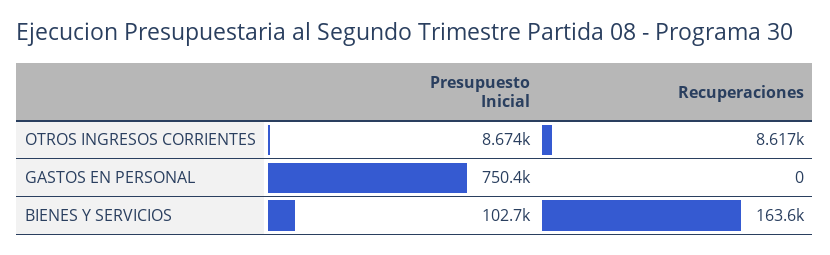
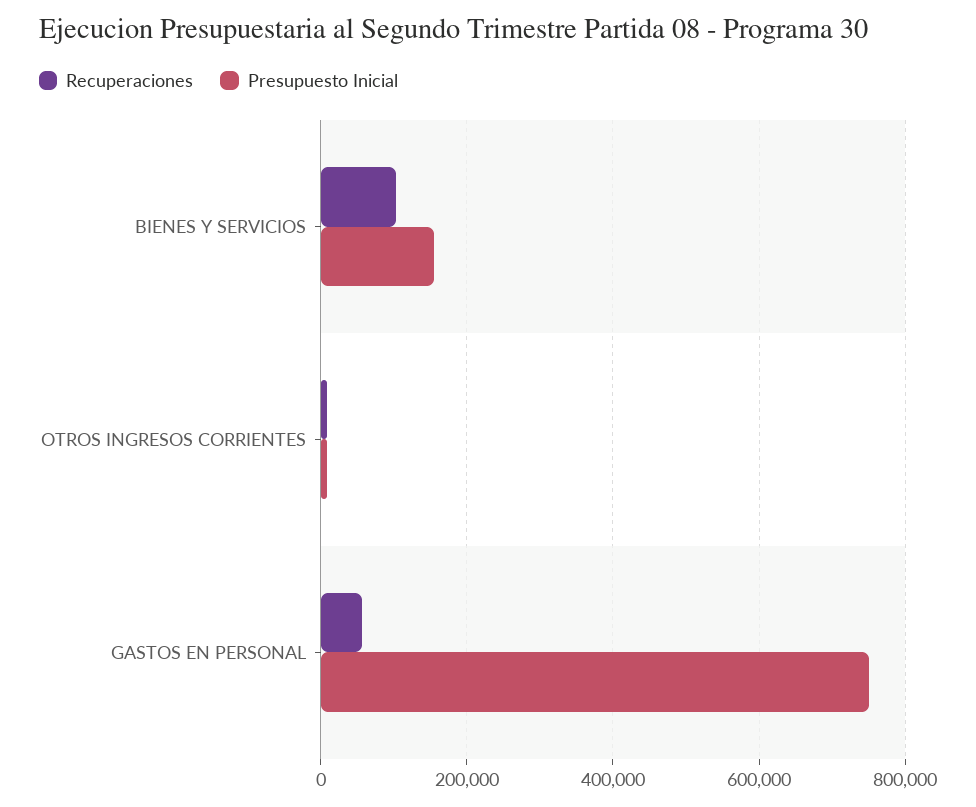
Recuperaciones, GASTOS EN PERSONAL: 0 -> 60000
Presupuesto Inicial, BIENES Y SERVICIOS: 102700 -> 160000
Recuperaciones, BIENES Y SERVICIOS: 163600 -> 100000

